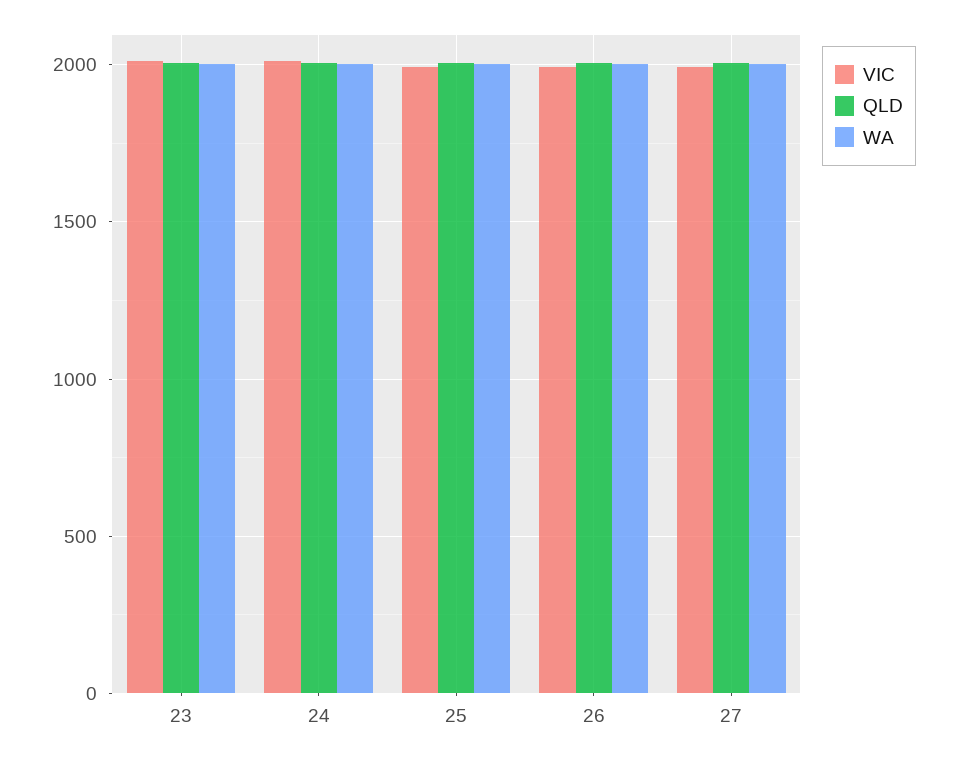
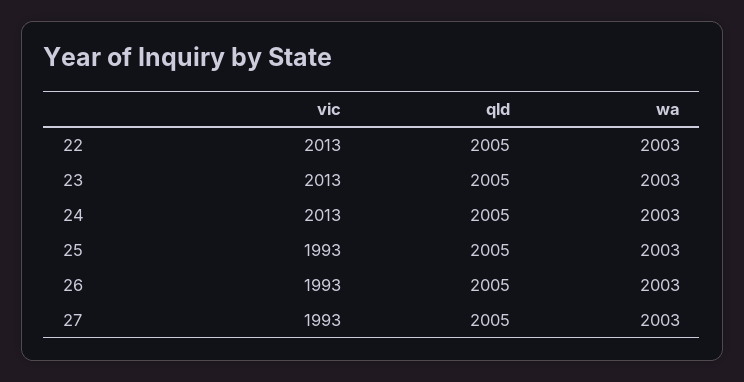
VIC, 22: none -> 2013
QLD, 22: none -> 2005
WA, 22: none -> 2003

